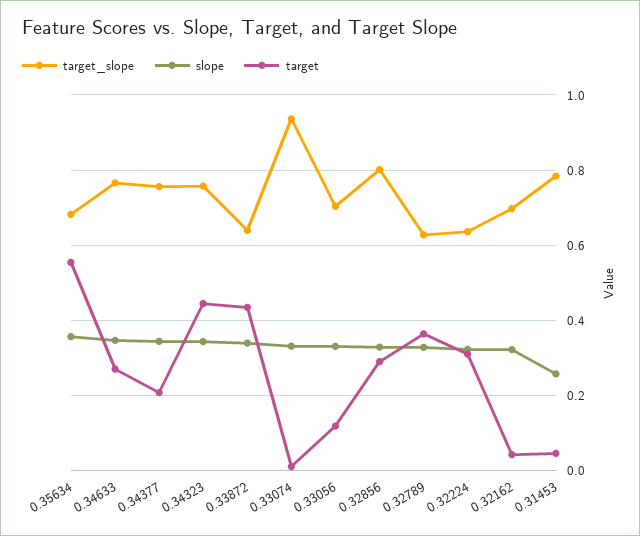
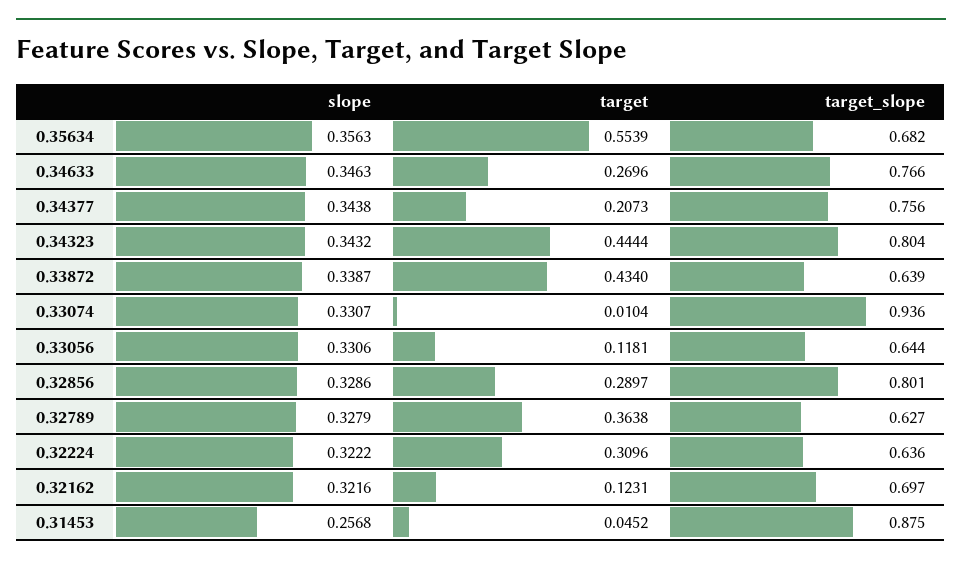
target_slope, 0.34323: 0.76 -> 0.804
target_slope, 0.33056: 0.7 -> 0.644
target, 0.32162: 0.04 -> 0.1231
target_slope, 0.31453: 0.78 -> 0.875

